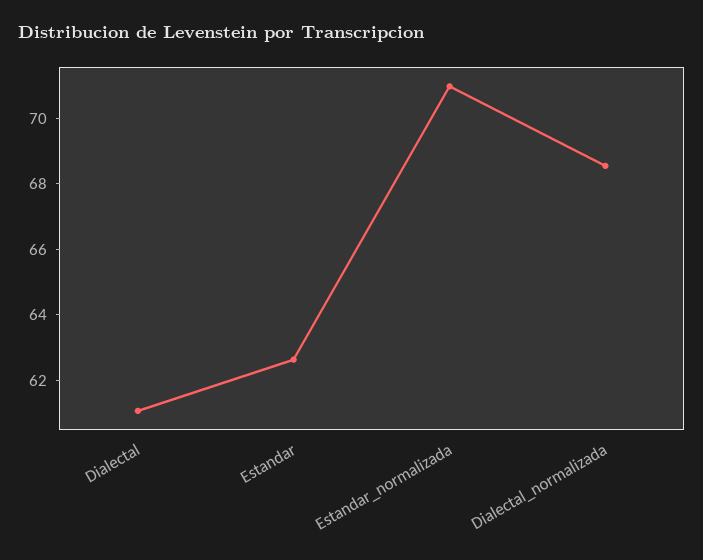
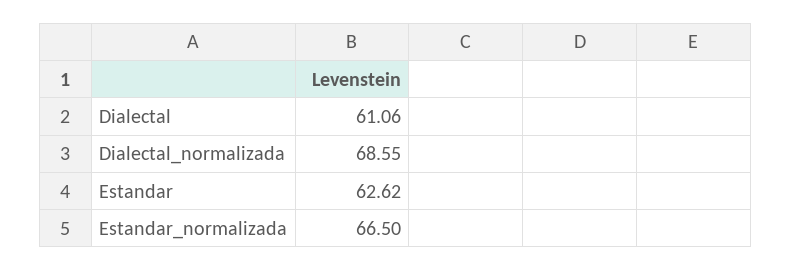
Estandar_normalizada: 71 -> 66.5

